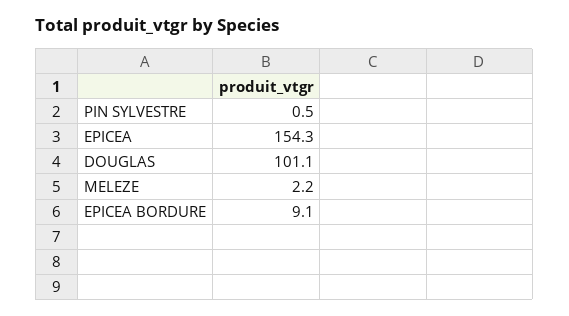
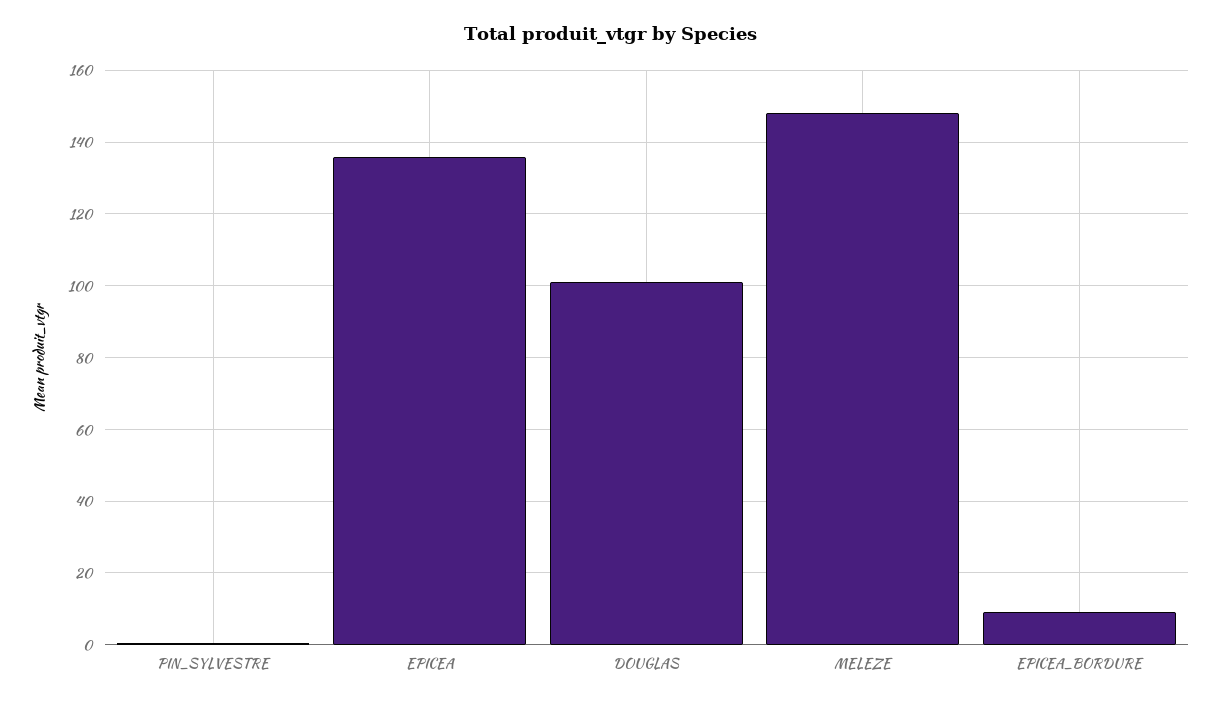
EPICEA: 154.3 -> 136
MELEZE: 2.2 -> 148

